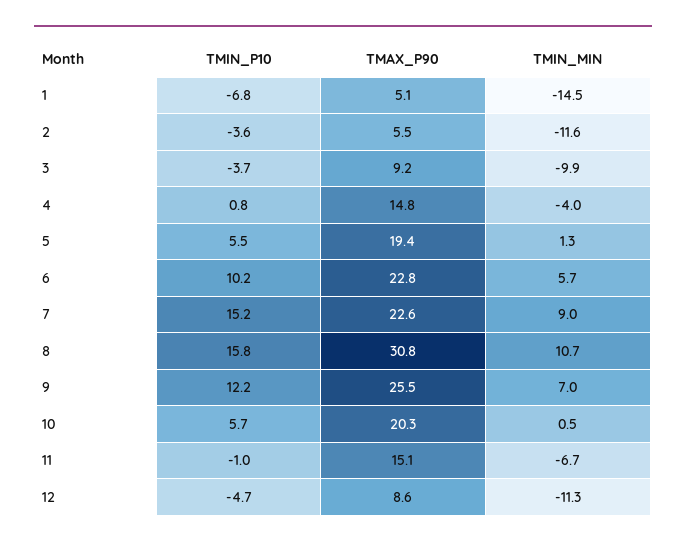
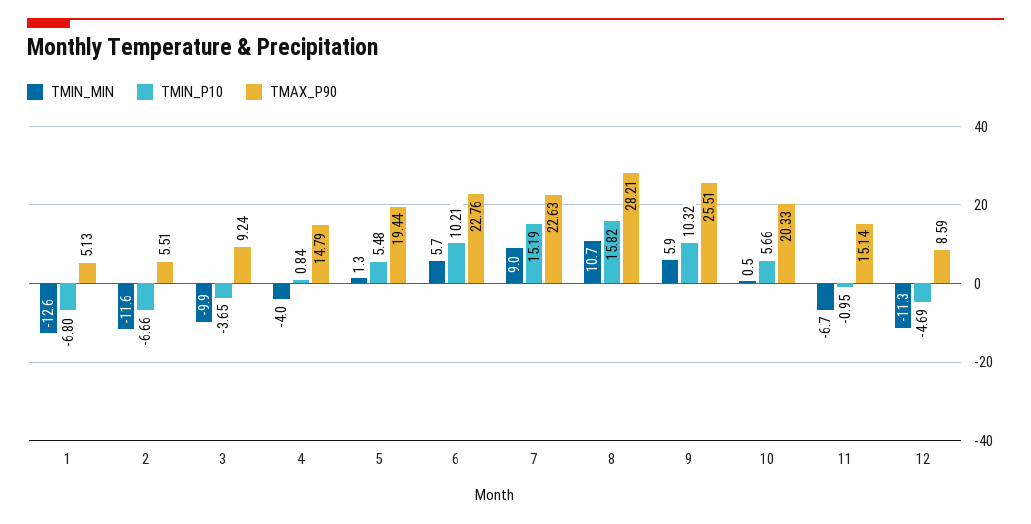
TMIN_MIN, 1: -14.5 -> -12.6
TMIN_P10, 2: -3.6 -> -6.66
TMAX_P90, 8: 30.8 -> 28.21
TMIN_P10, 9: 12.2 -> 10.32
TMIN_MIN, 9: 7 -> 5.9

